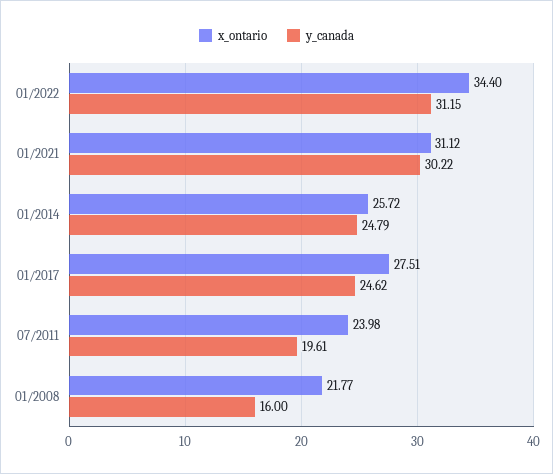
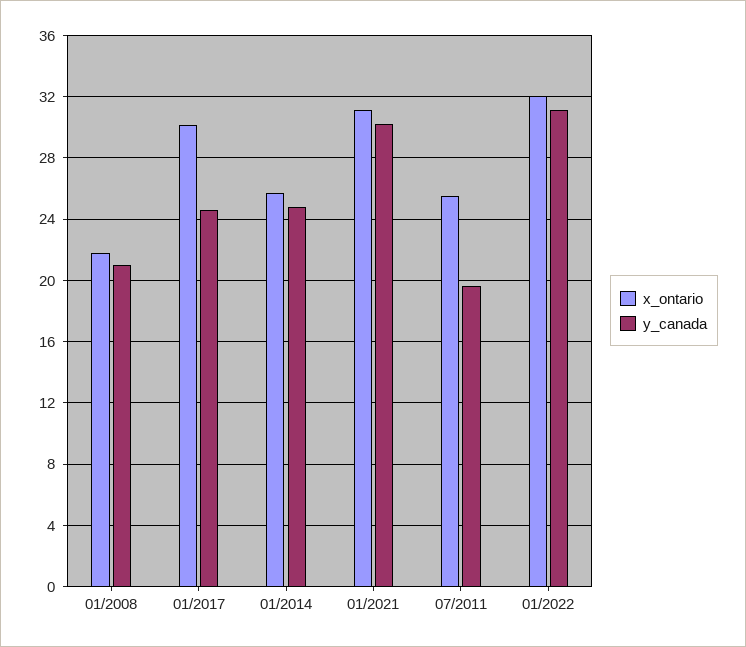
x_ontario, 01/2022: 34.4 -> 32
x_ontario, 01/2017: 27.51 -> 30
x_ontario, 07/2011: 23.98 -> 25.5
y_canada, 01/2008: 16 -> 21

